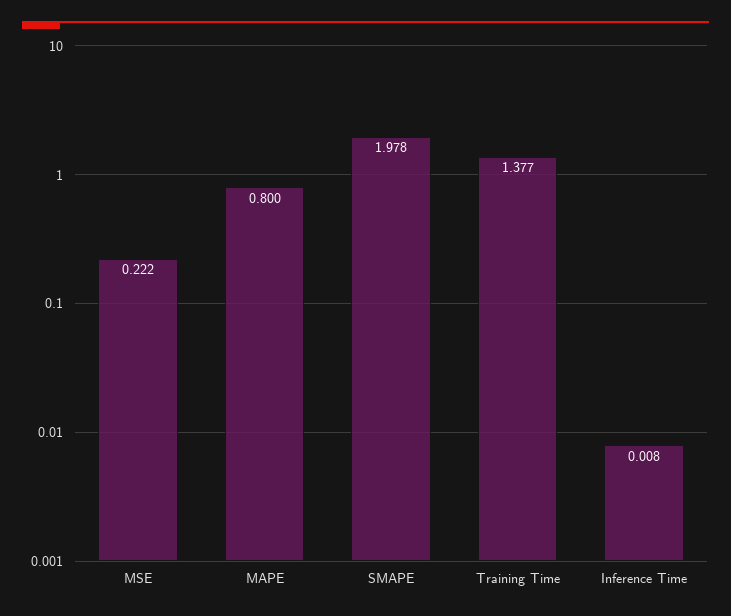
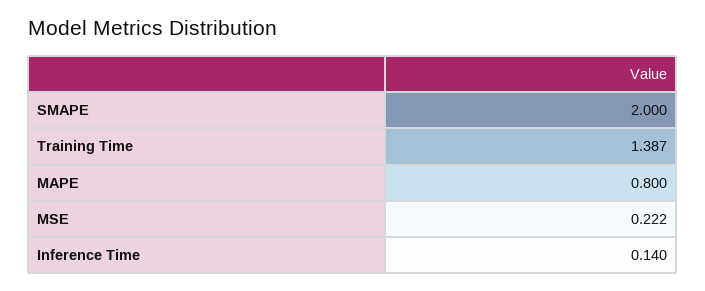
SMAPE: 1.978 -> 2
Training Time: 1.377 -> 1.387
Inference Time: 0.008 -> 0.14

